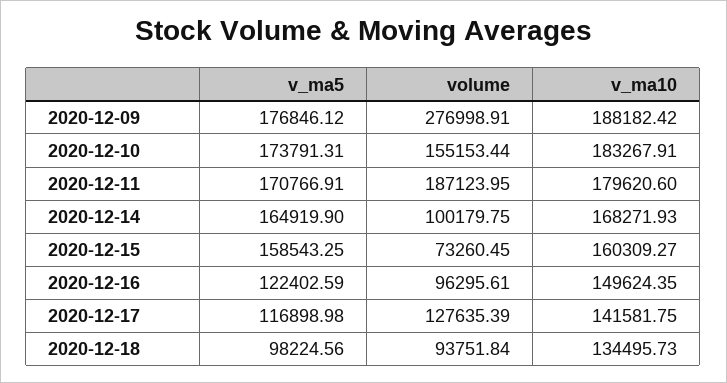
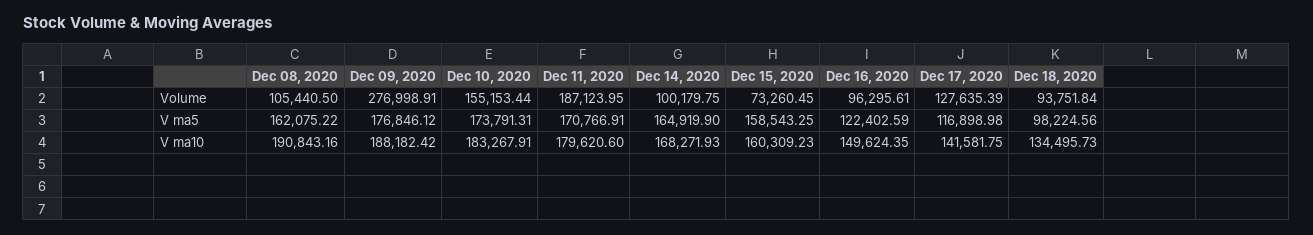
v_ma10, 2020-12-15: 160309.27 -> 160309.23
volume, Dec 08, 2020: none -> 105440.5
v_ma5, Dec 08, 2020: none -> 162075.22
v_ma10, Dec 08, 2020: none -> 190843.16

